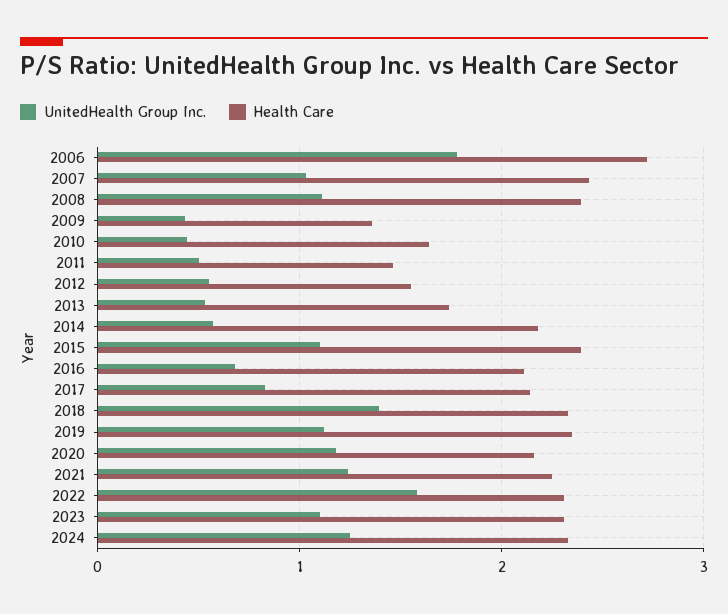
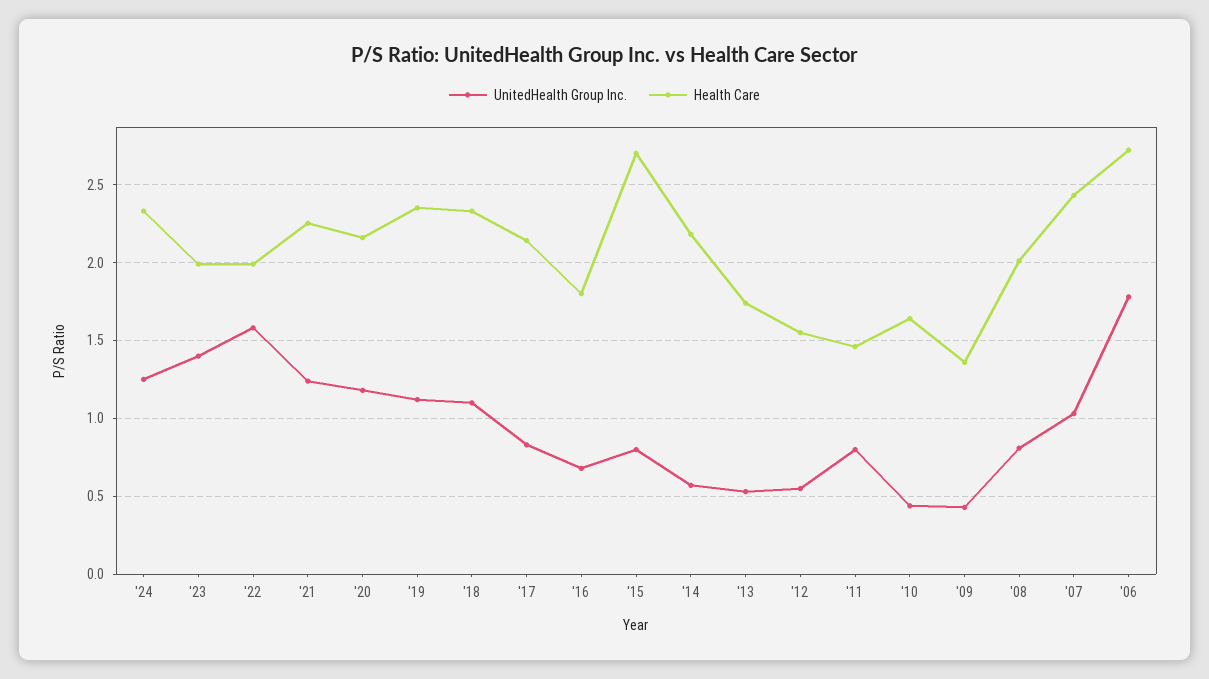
UnitedHealth Group Inc., 2008: 1.1 -> 0.8
Health Care, 2008: 2.4 -> 2
UnitedHealth Group Inc., 2011: 0.5 -> 0.8
UnitedHealth Group Inc., 2015: 1.1 -> 0.8
Health Care, 2015: 2.4 -> 2.7
Health Care, 2016: 2.1 -> 1.8
UnitedHealth Group Inc., 2018: 1.4 -> 1.1
Health Care, 2022: 2.3 -> 2
UnitedHealth Group Inc., 2023: 1.1 -> 1.4
Health Care, 2023: 2.3 -> 2

